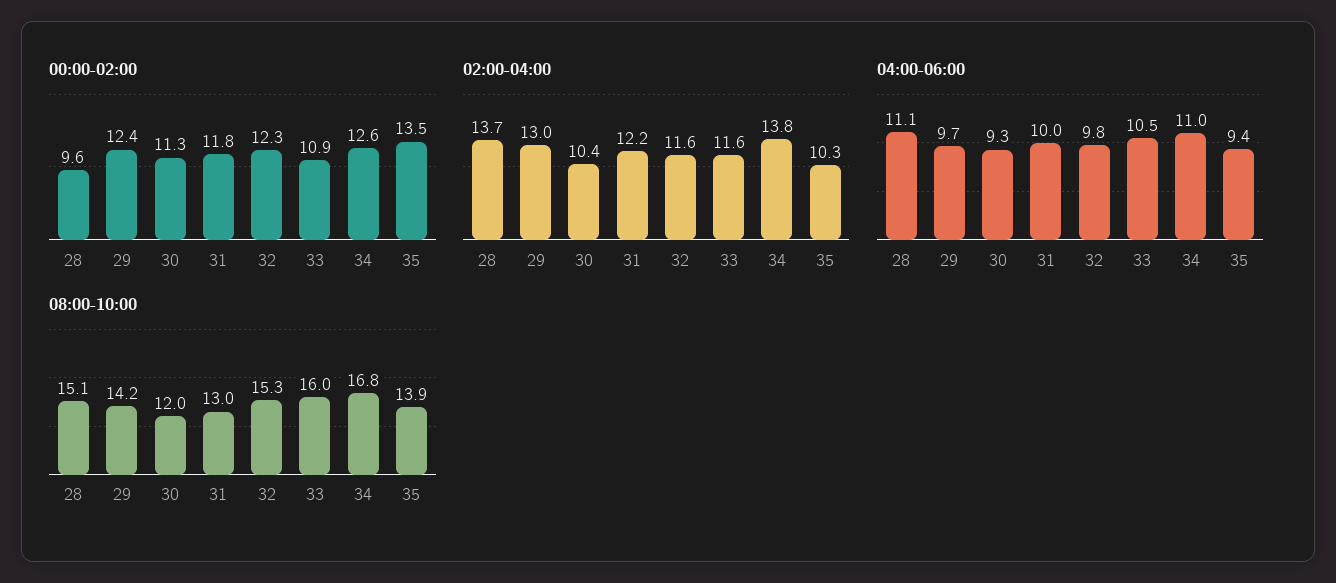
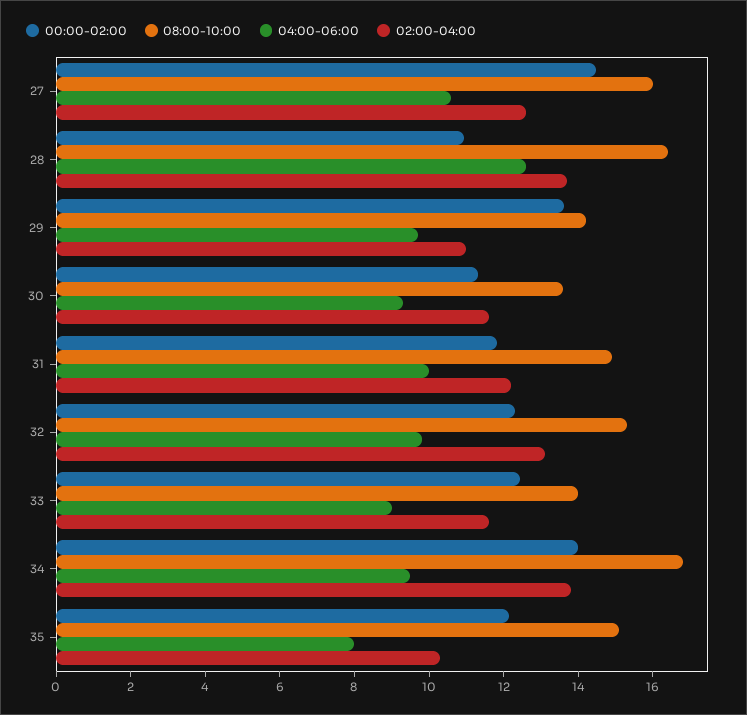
00:00-02:00, 28: 9.6 -> 11
00:00-02:00, 29: 12.4 -> 13.5
00:00-02:00, 33: 10.9 -> 12.5
00:00-02:00, 34: 12.6 -> 14
00:00-02:00, 35: 13.5 -> 12
02:00-04:00, 29: 13 -> 11
02:00-04:00, 30: 10.4 -> 11.5
02:00-04:00, 32: 11.6 -> 13
04:00-06:00, 28: 11.1 -> 12.5
04:00-06:00, 33: 10.5 -> 9
04:00-06:00, 34: 11 -> 9.5
04:00-06:00, 35: 9.4 -> 8
08:00-10:00, 28: 15.1 -> 16.5
08:00-10:00, 30: 12 -> 13.5
08:00-10:00, 31: 13 -> 15
08:00-10:00, 33: 16 -> 14
08:00-10:00, 35: 13.9 -> 15
00:00-02:00, 27: none -> 14.5
08:00-10:00, 27: none -> 16
04:00-06:00, 27: none -> 10.5
02:00-04:00, 27: none -> 12.5

